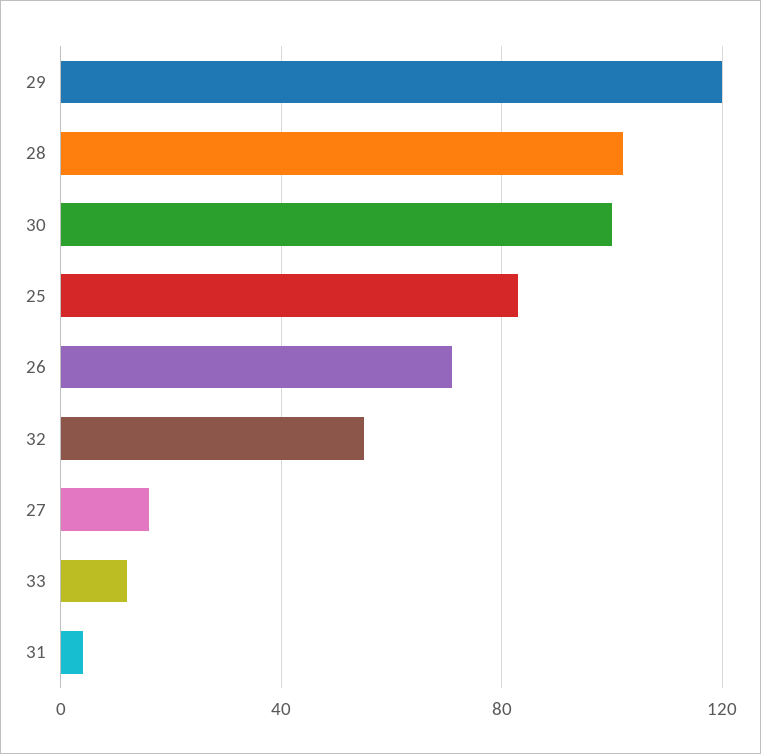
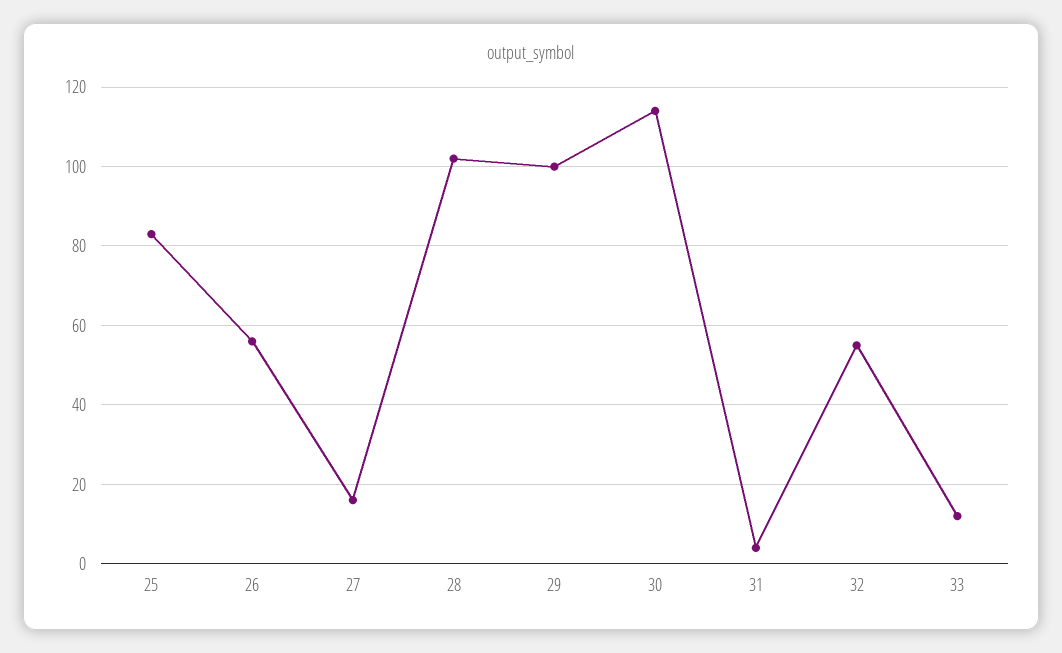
29: 120 -> 100
30: 100 -> 115
26: 70 -> 55

